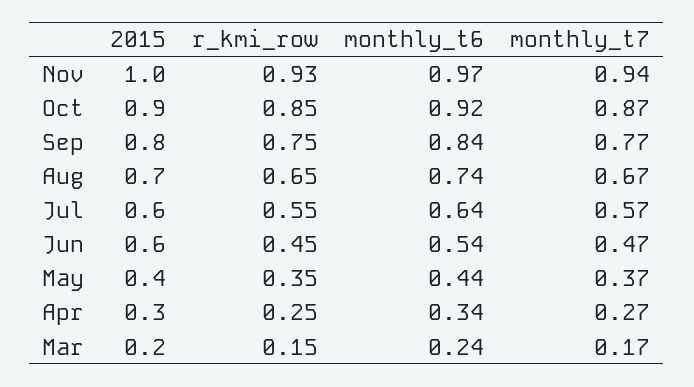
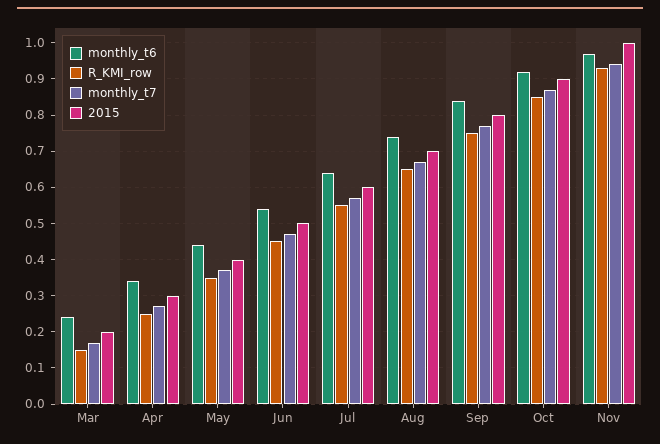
2015, Jun: 0.6 -> 0.5

